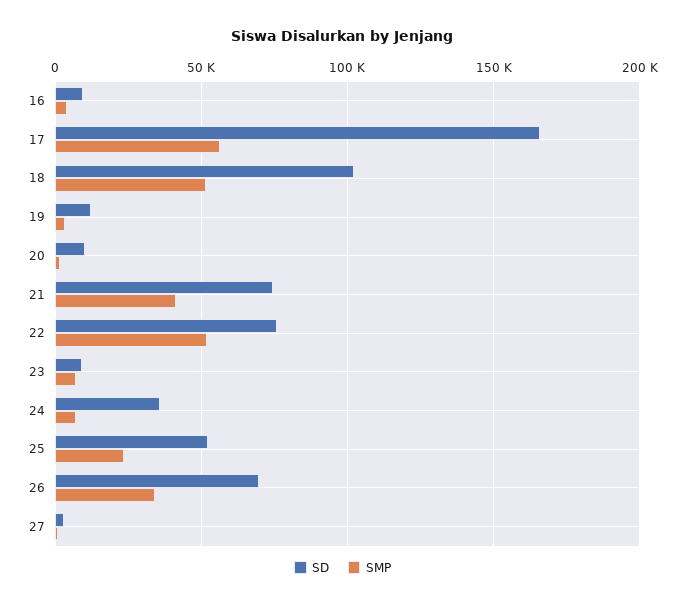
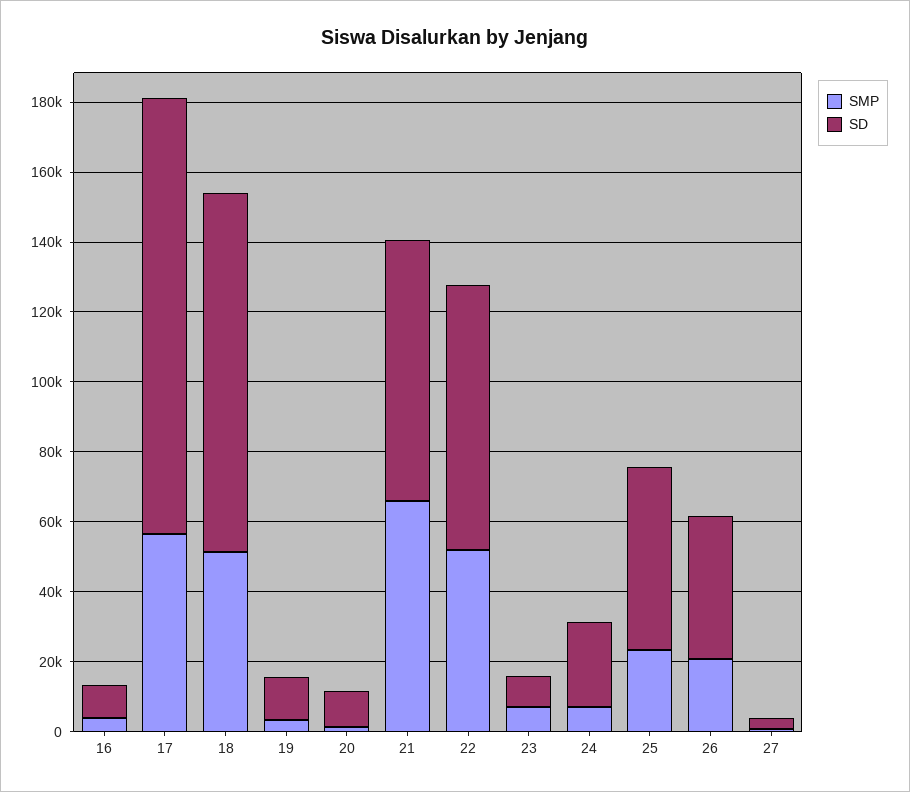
SD, 17: 165000 -> 125000
SMP, 21: 40000 -> 65000
SD, 24: 35000 -> 25000
SD, 26: 70000 -> 40000
SMP, 26: 35000 -> 20000

